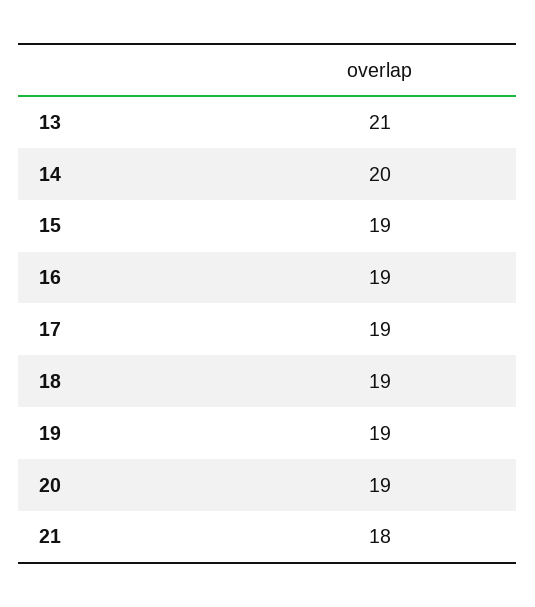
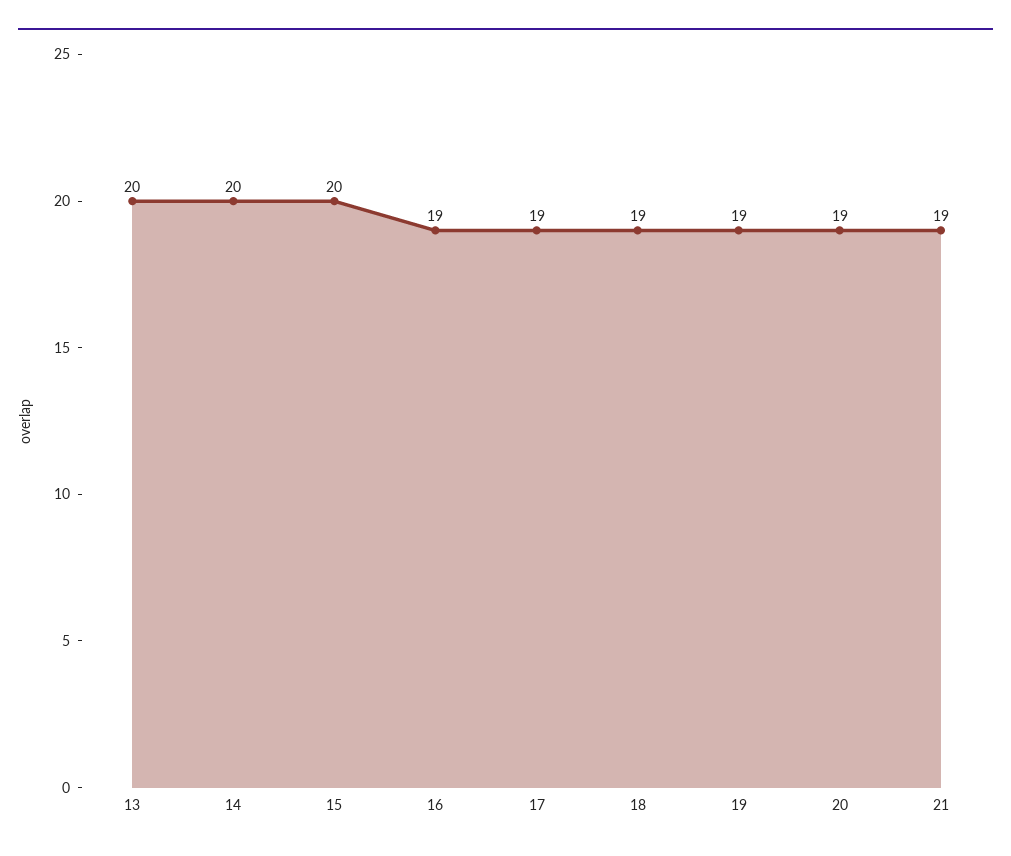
13: 21 -> 20
15: 19 -> 20
21: 18 -> 19

